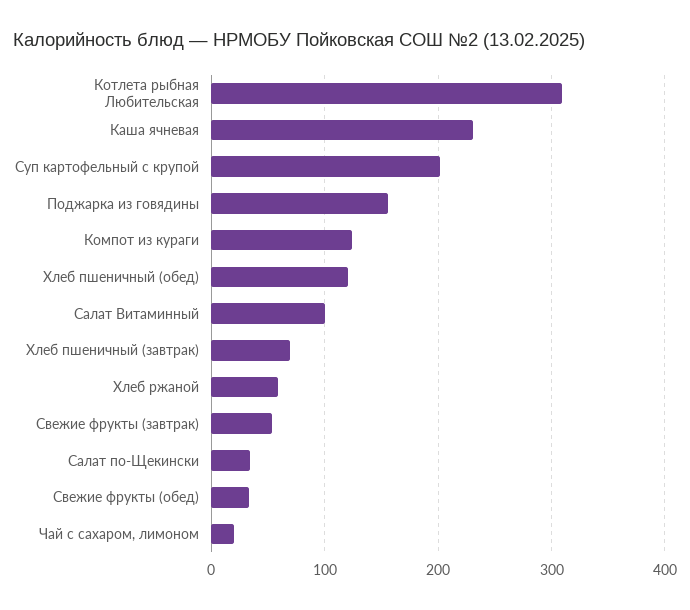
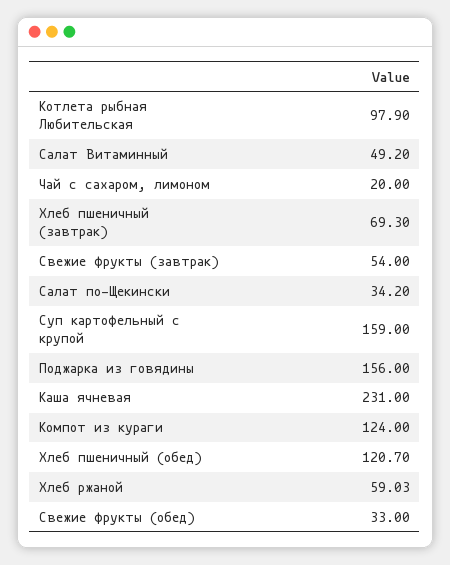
Котлета рыбная Любительская: 310 -> 97.9
Суп картофельный с крупой: 200 -> 159
Салат Витаминный: 100 -> 49.2

